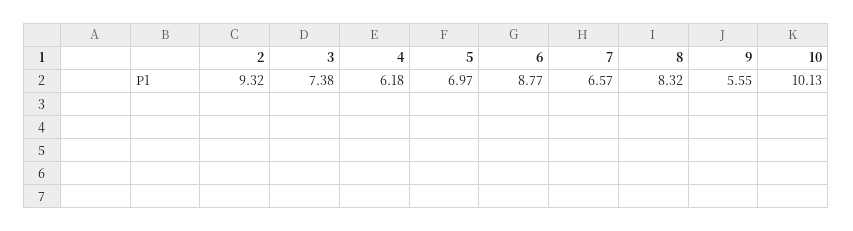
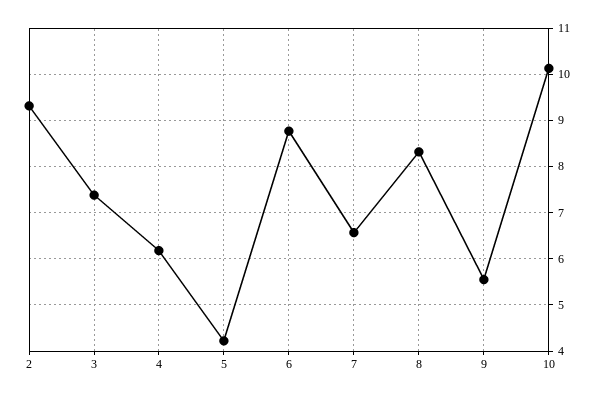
5: 6.97 -> 4.2

